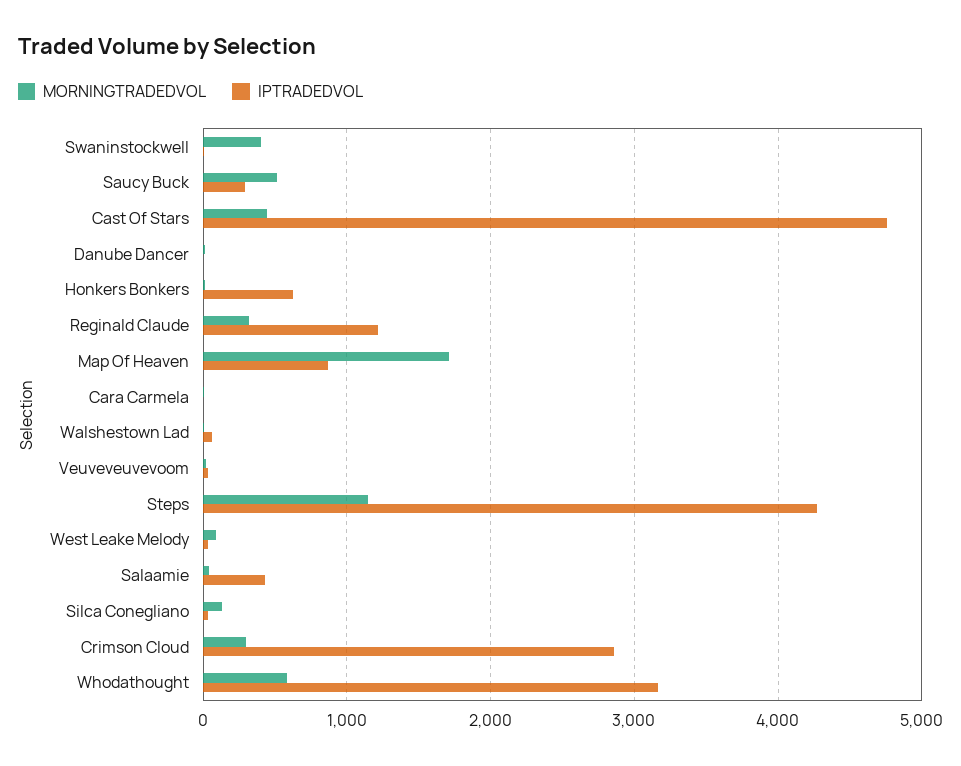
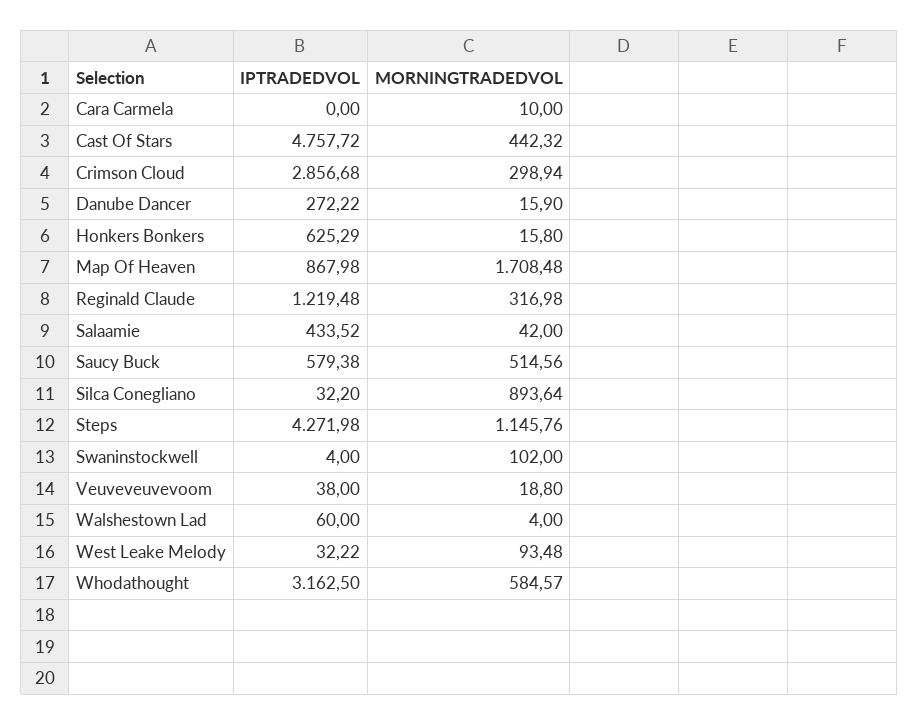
MORNINGTRADEDVOL, Swaninstockwell: 400 -> 102
IPTRADEDVOL, Saucy Buck: 300 -> 579.38
IPTRADEDVOL, Danube Dancer: 0 -> 272.22
MORNINGTRADEDVOL, Silca Conegliano: 100 -> 893.64

